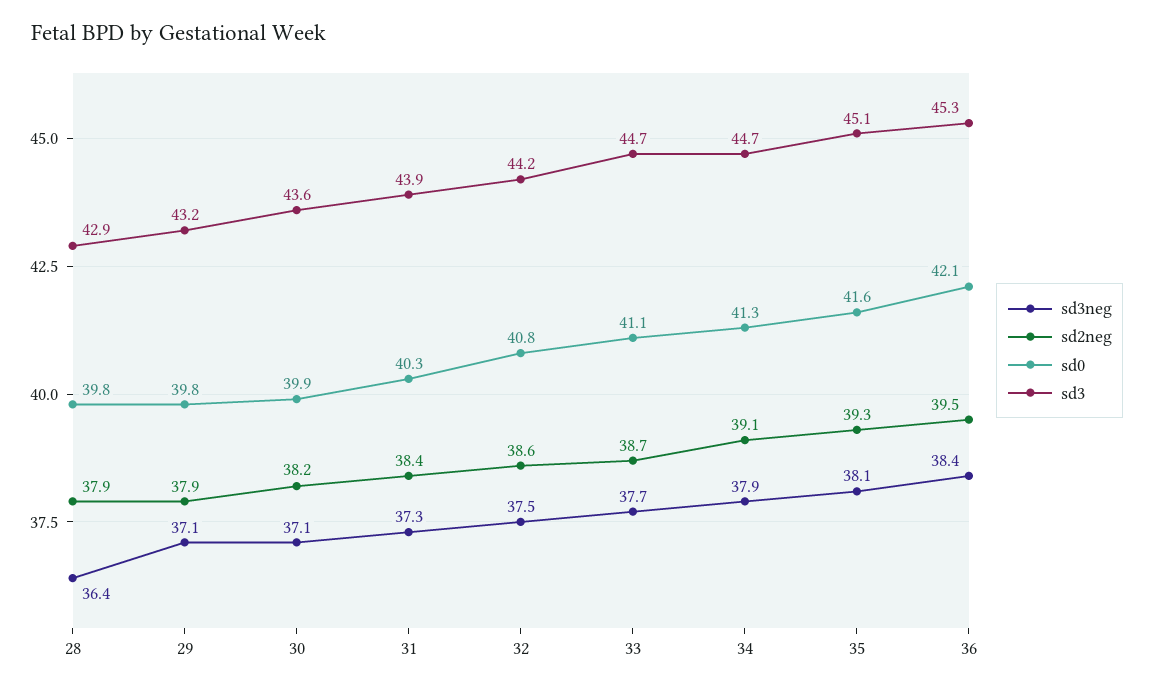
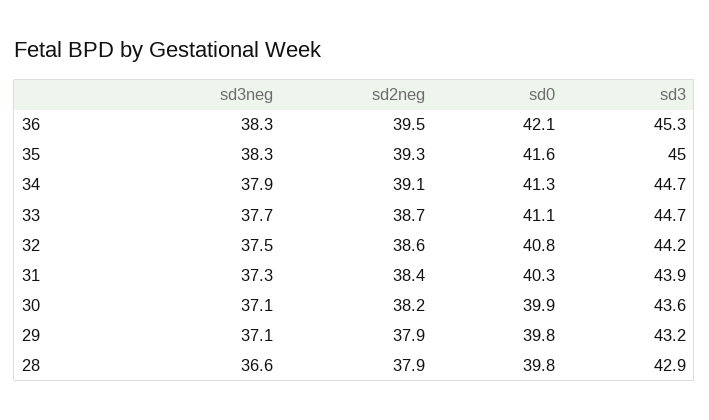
sd3neg, 28: 36.4 -> 36.6
sd3neg, 35: 38.1 -> 38.3
sd3, 35: 45.1 -> 45
sd3neg, 36: 38.4 -> 38.3

